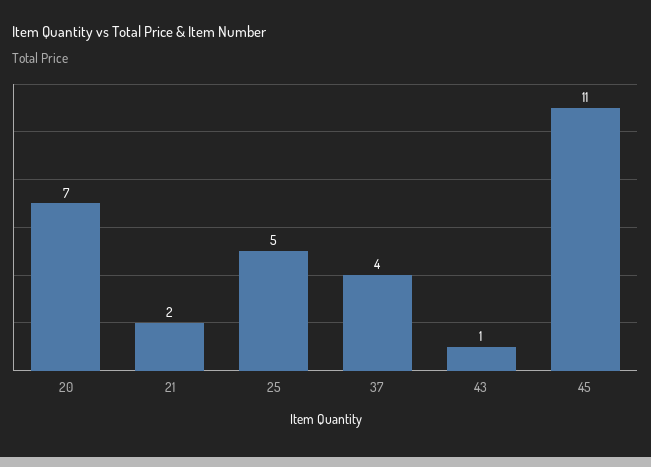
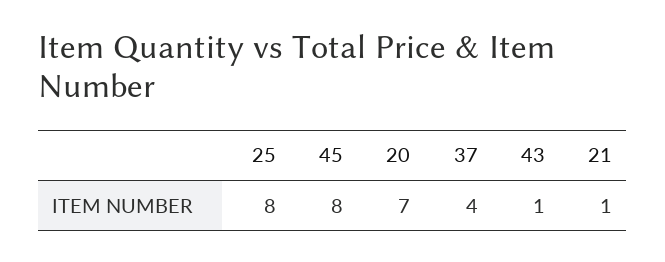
21: 2 -> 1
25: 5 -> 8
45: 11 -> 8

